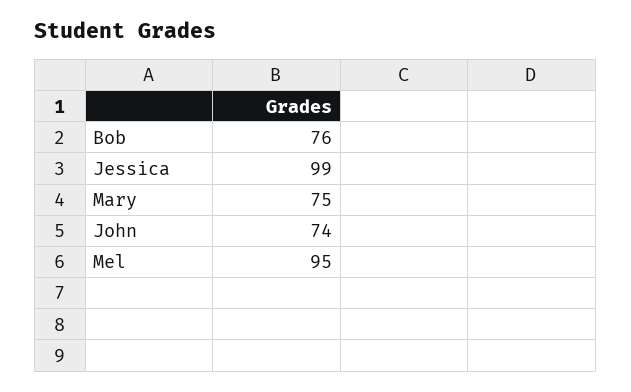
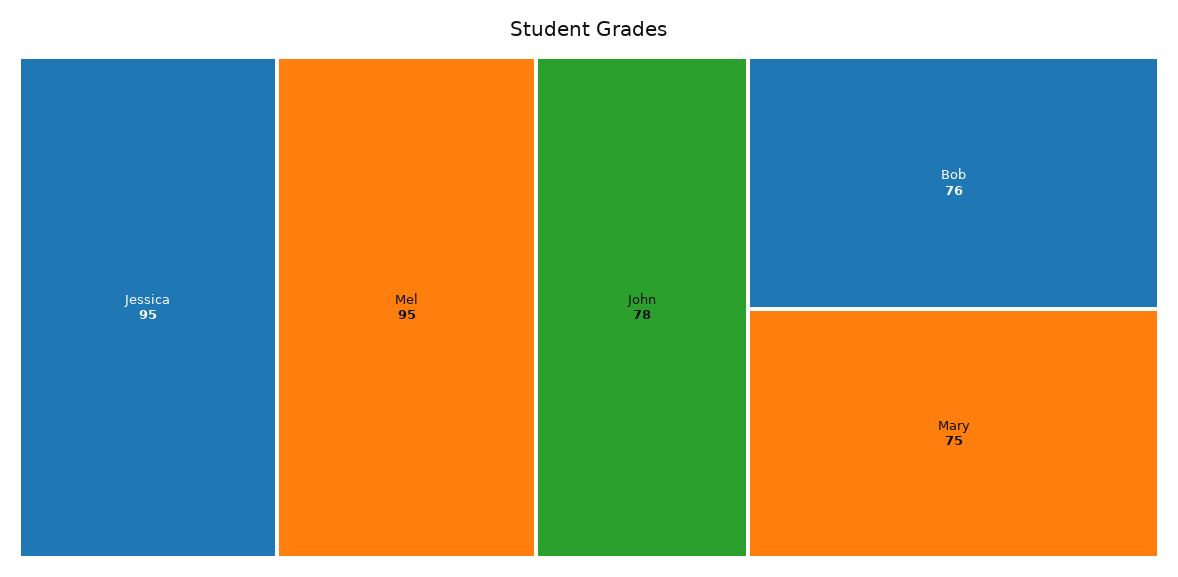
Jessica: 99 -> 95
John: 74 -> 78

